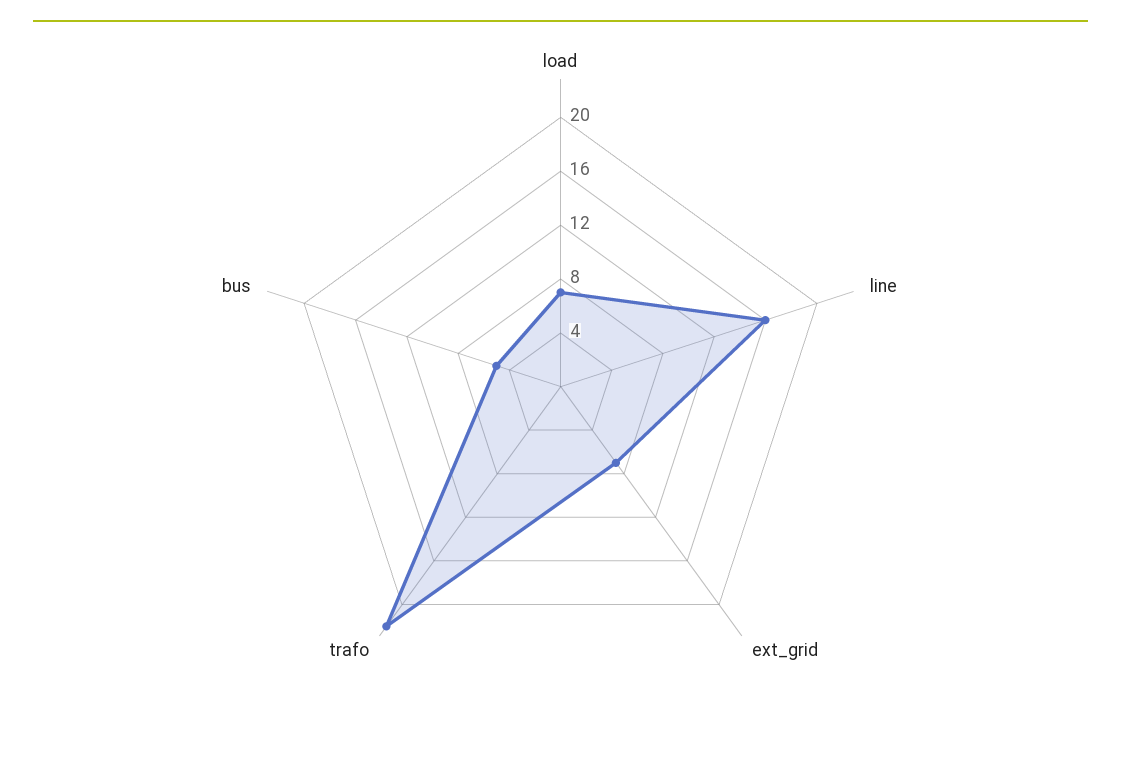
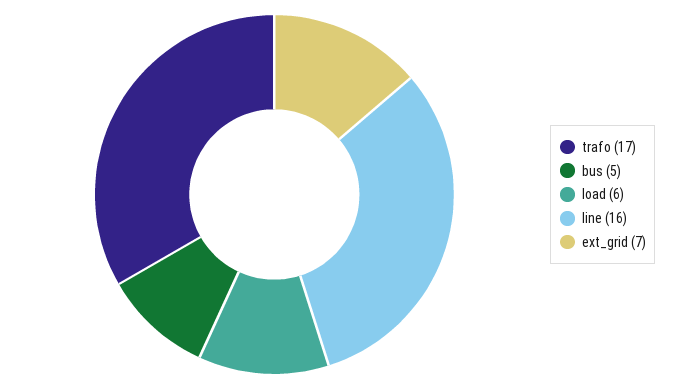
load: 7 -> 6
trafo: 22 -> 17

